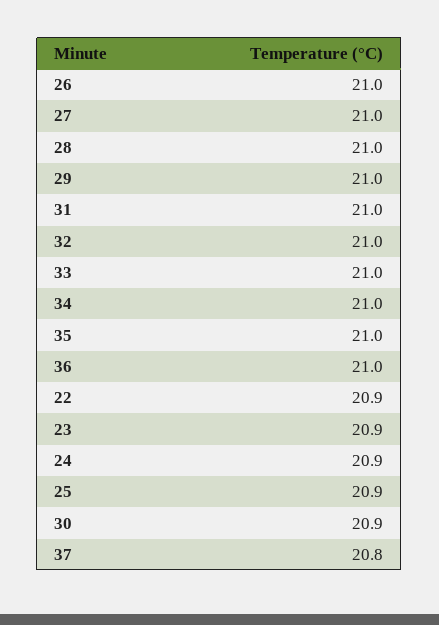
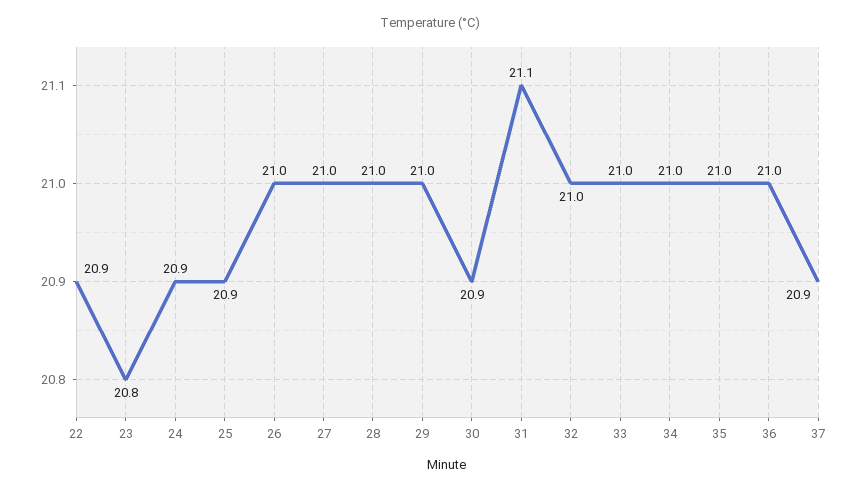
31: 21 -> 21.1
23: 20.9 -> 20.8
37: 20.8 -> 20.9

